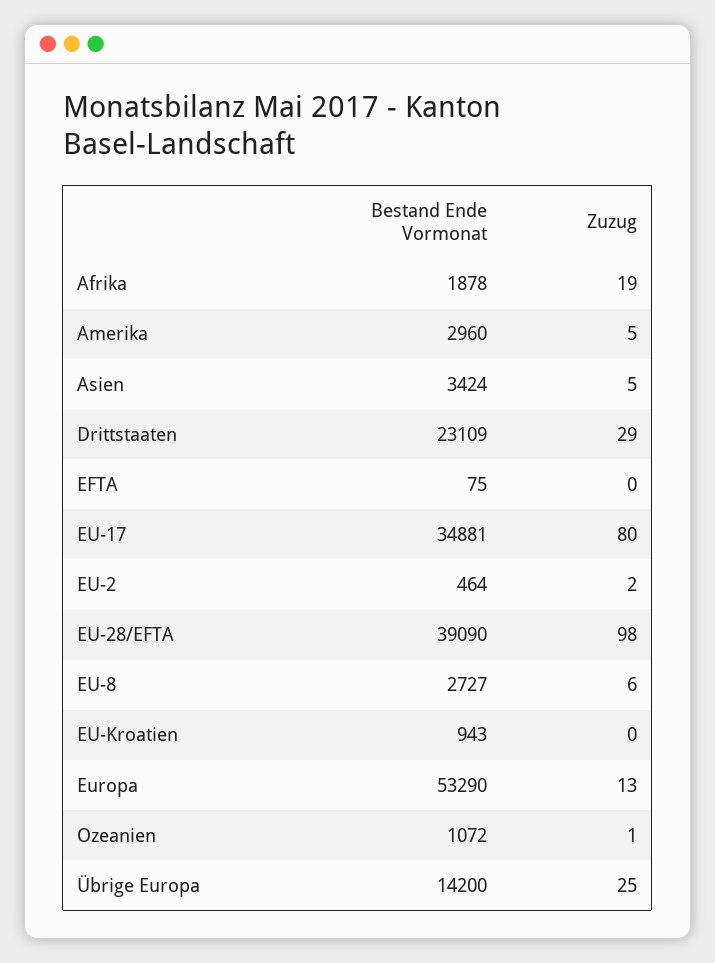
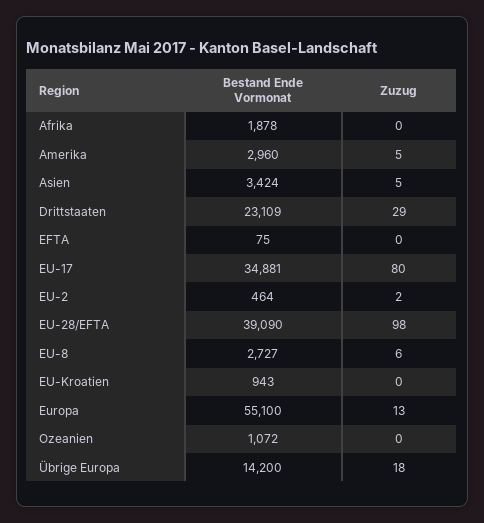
Zuzug, Afrika: 19 -> 0
Bestand Ende Vormonat, Europa: 53290 -> 55100
Zuzug, Ozeanien: 1 -> 0
Zuzug, Übrige Europa: 25 -> 18

